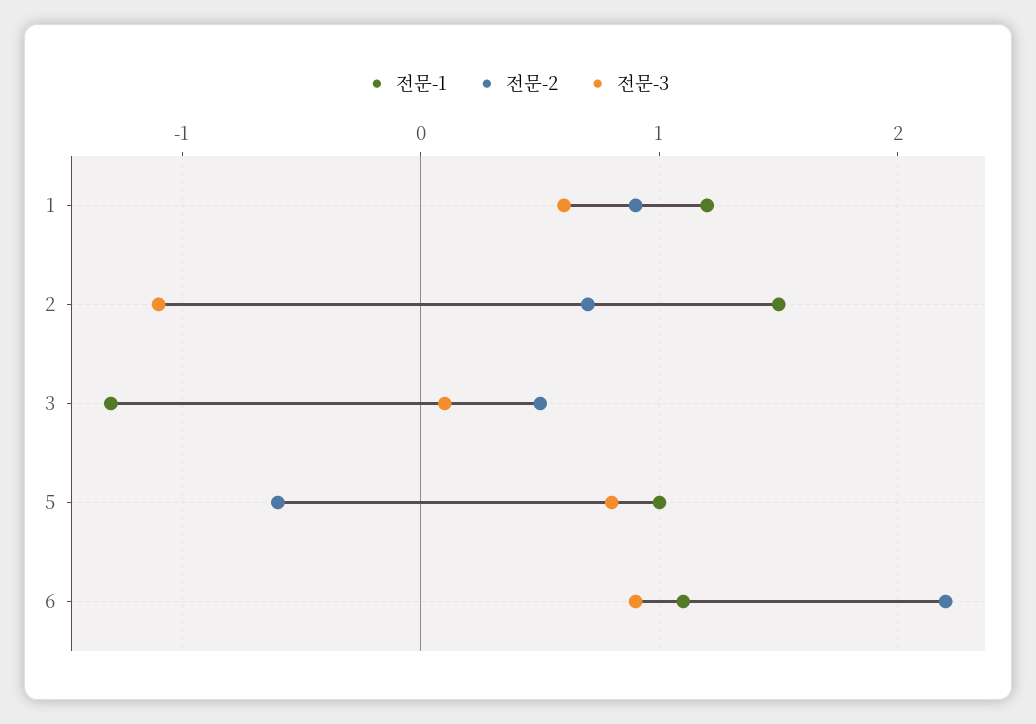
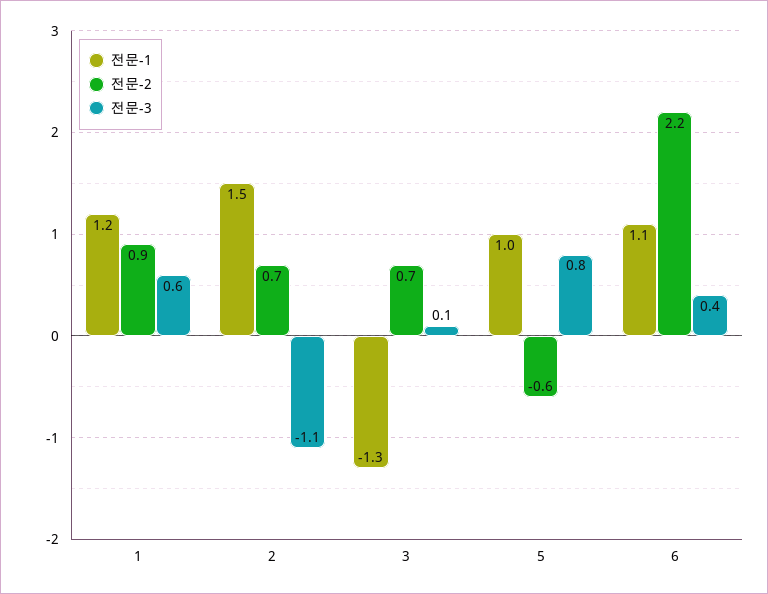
전문-2, 3: 0.5 -> 0.7
전문-3, 6: 0.9 -> 0.4

